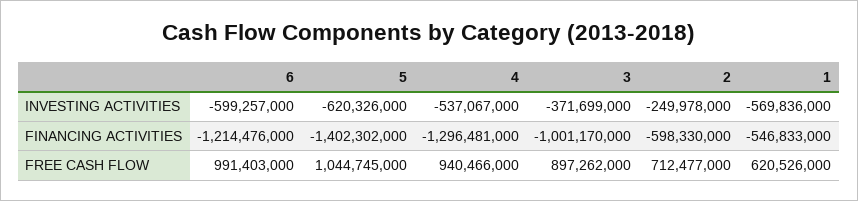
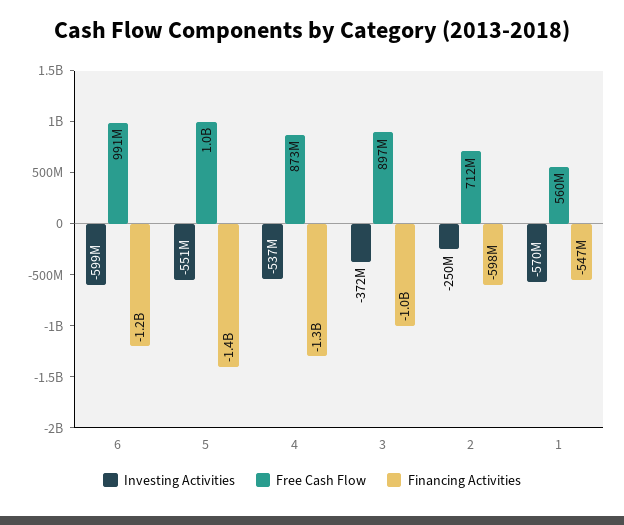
INVESTING ACTIVITIES, 5: -620326000 -> -551000000
FREE CASH FLOW, 4: 940466000 -> 873000000
FREE CASH FLOW, 1: 620526000 -> 560000000

